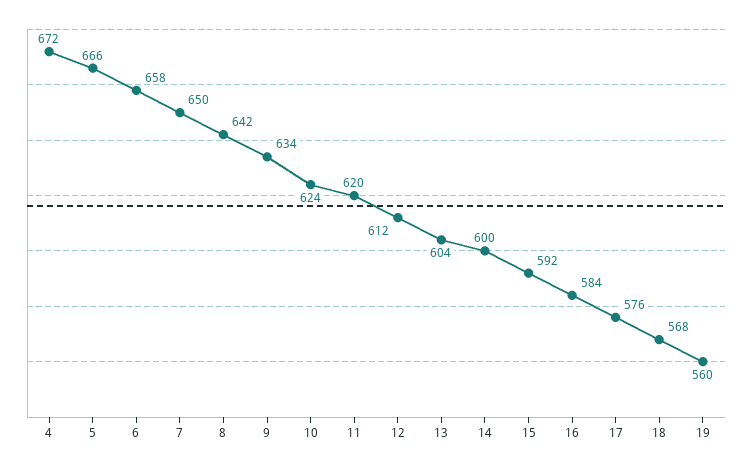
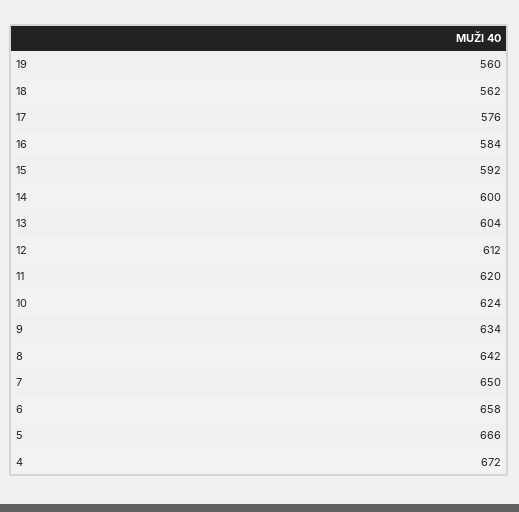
18: 568 -> 562

